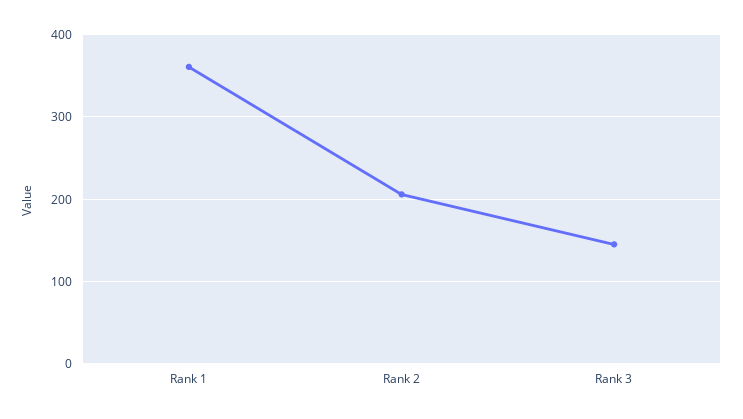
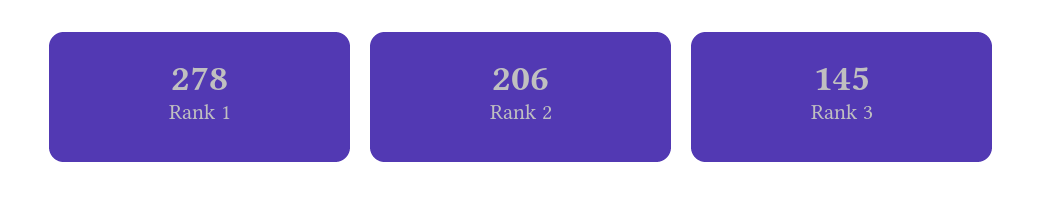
Rank 1: 360 -> 278

